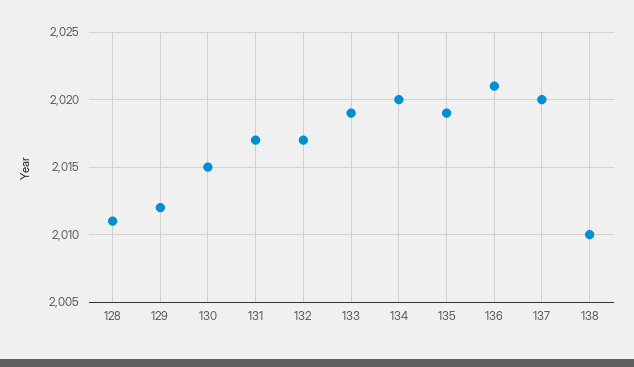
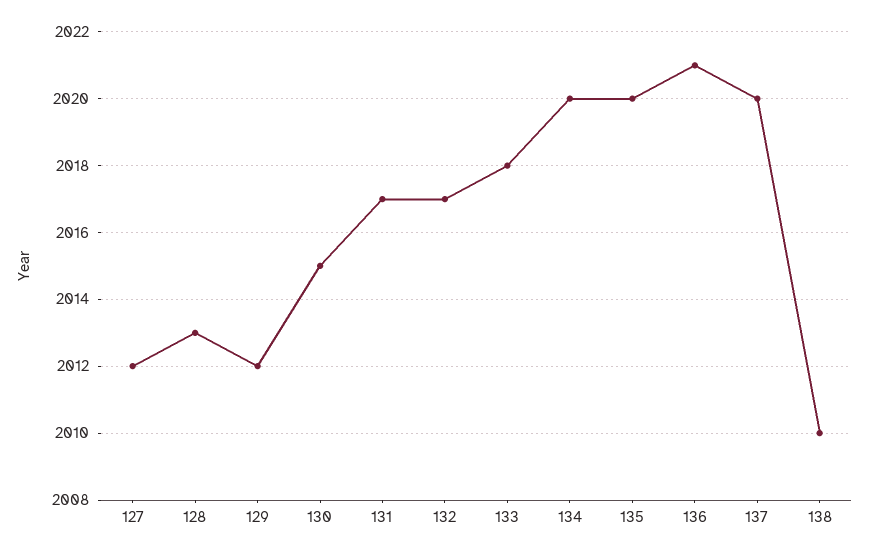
128: 2011 -> 2013
133: 2019 -> 2018
135: 2019 -> 2020
127: none -> 2012

